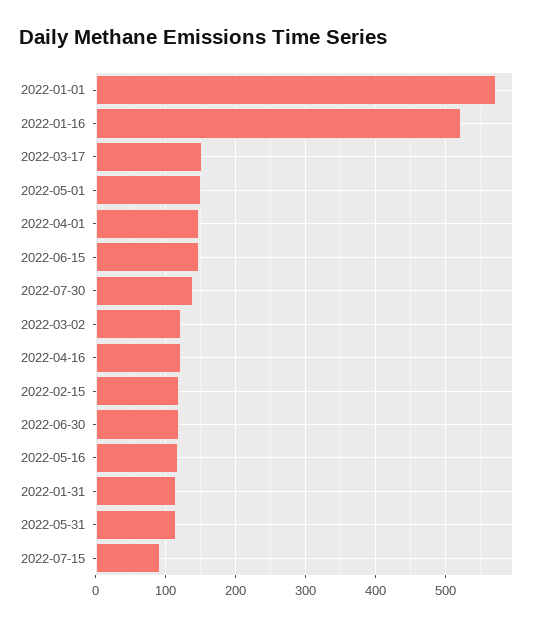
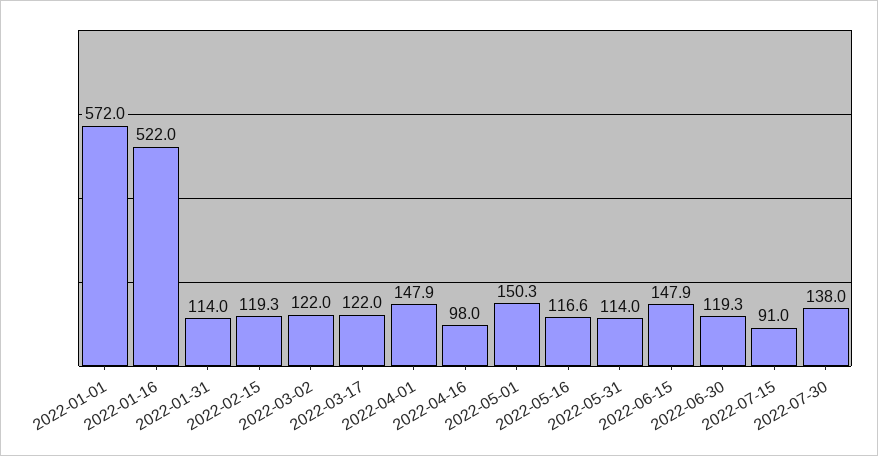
2022-03-17: 150 -> 122
2022-04-16: 120 -> 98

